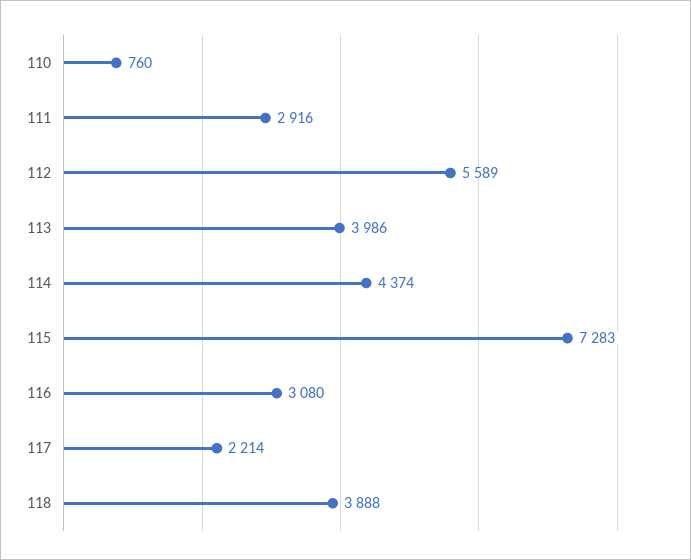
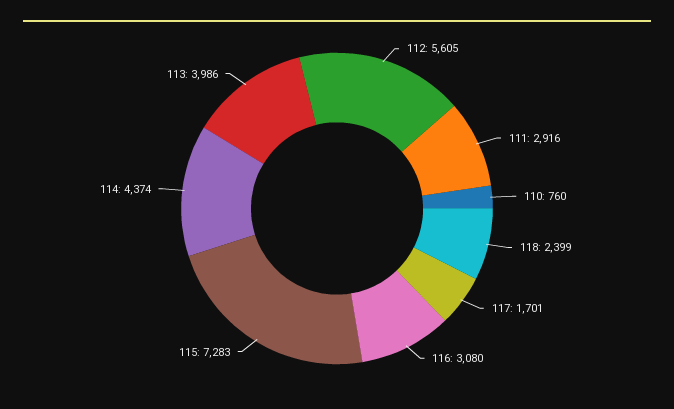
112: 5589 -> 5605
117: 2214 -> 1701
118: 3888 -> 2399

